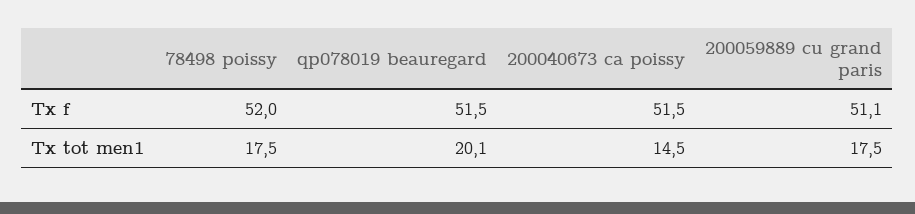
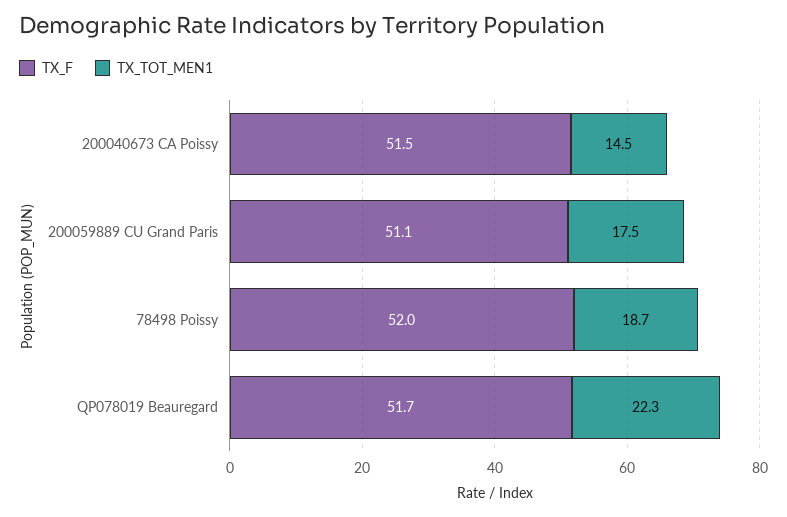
Tx f, qp078019 beauregard: 51.5 -> 51.7
Tx tot men1, 78498 poissy: 17.5 -> 18.7
Tx tot men1, qp078019 beauregard: 20.1 -> 22.3

